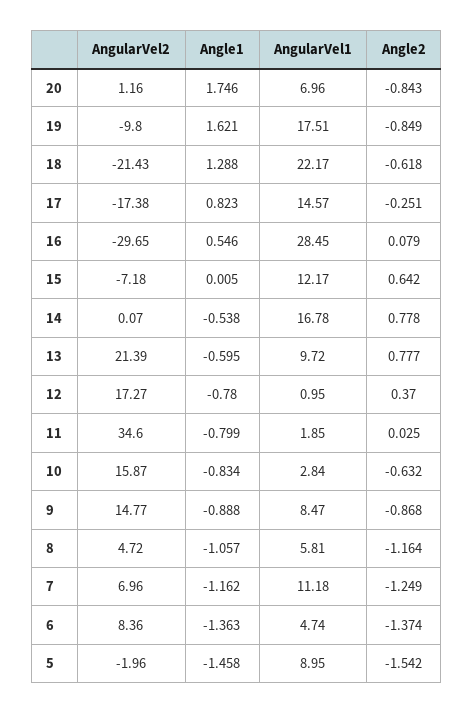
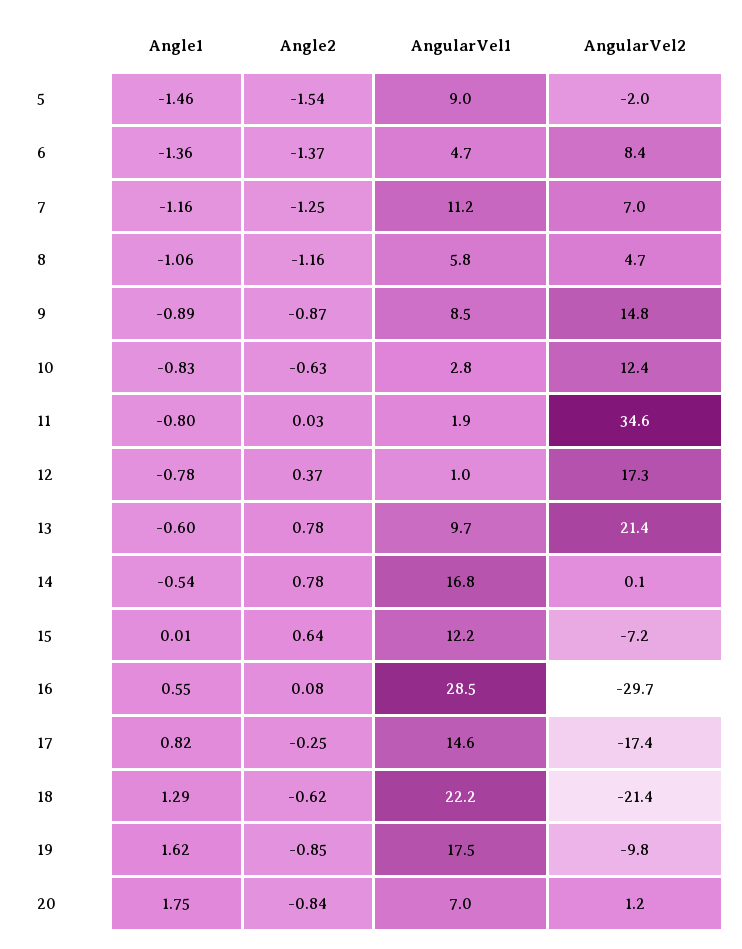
AngularVel2, 10: 15.87 -> 12.4

